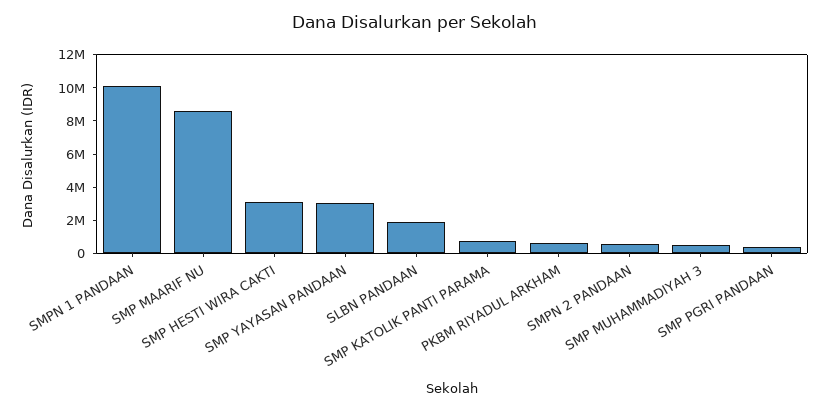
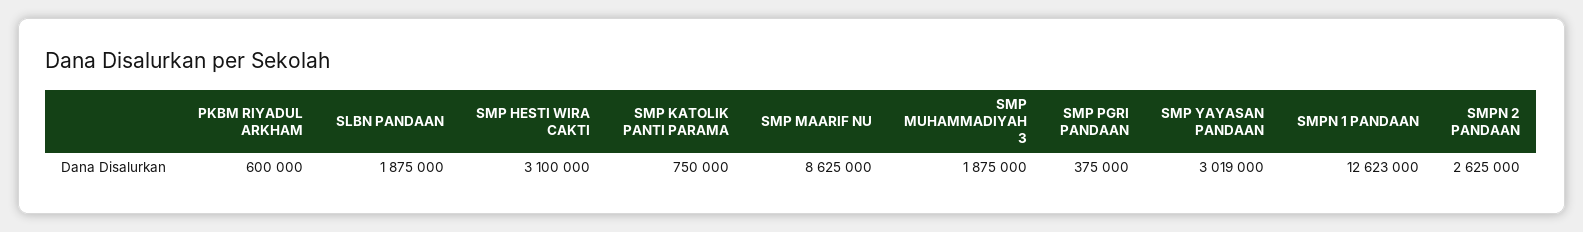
SMPN 1 PANDAAN: 10000000 -> 12623000
SMPN 2 PANDAAN: 500000 -> 2625000
SMP MUHAMMADIYAH 3: 500000 -> 1875000

